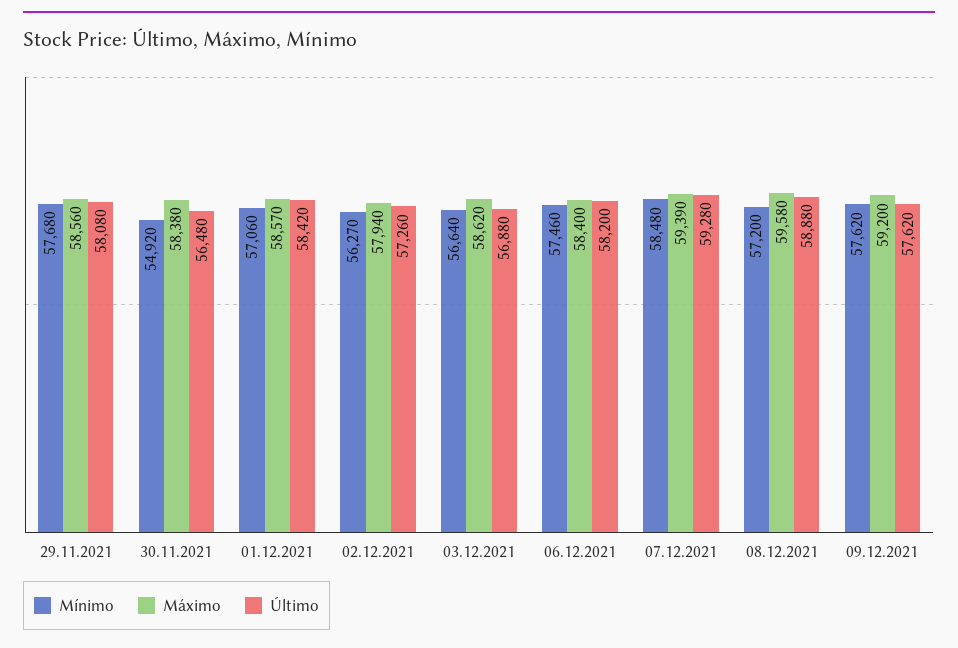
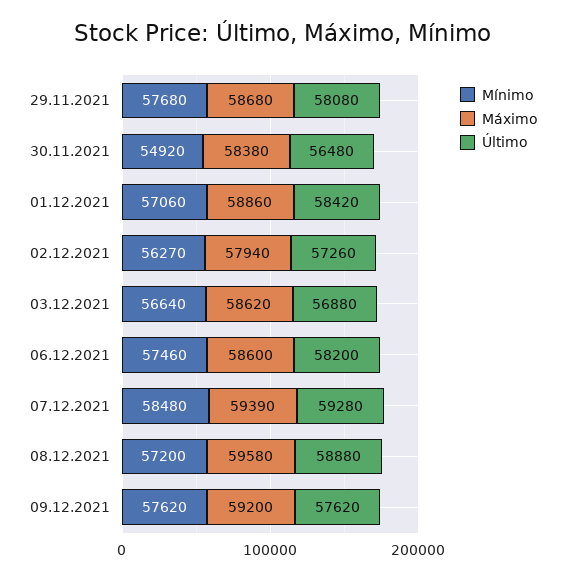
Máximo, 29.11.2021: 58560 -> 58680
Máximo, 01.12.2021: 58570 -> 58860
Máximo, 06.12.2021: 58400 -> 58600

